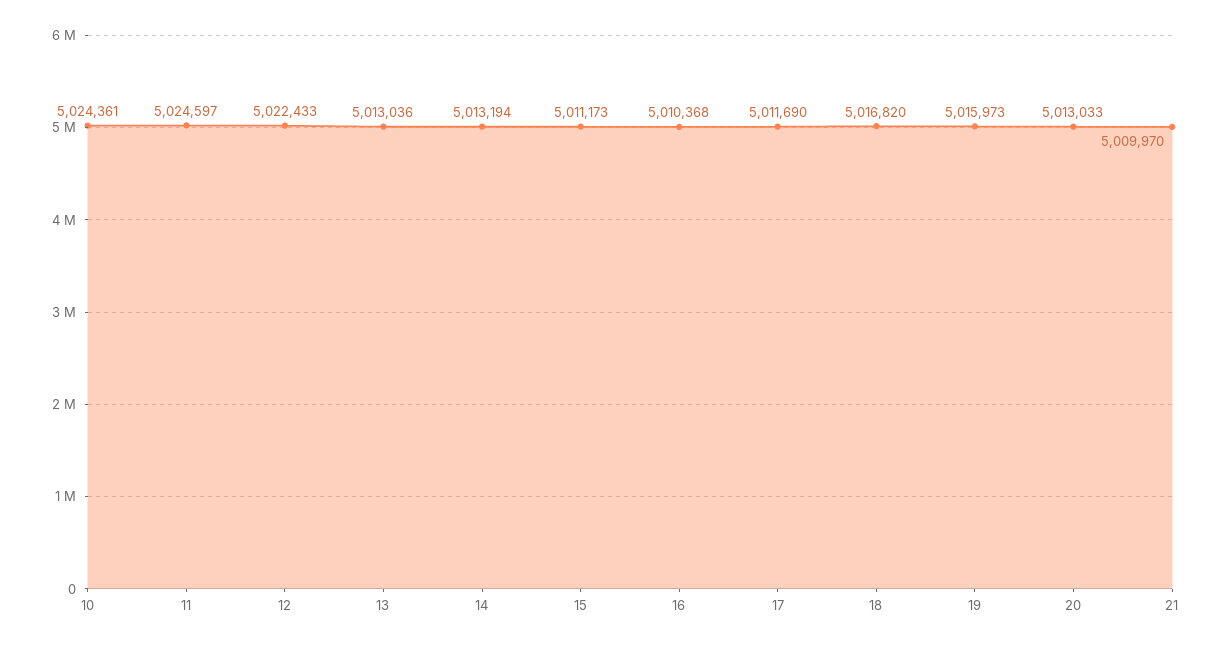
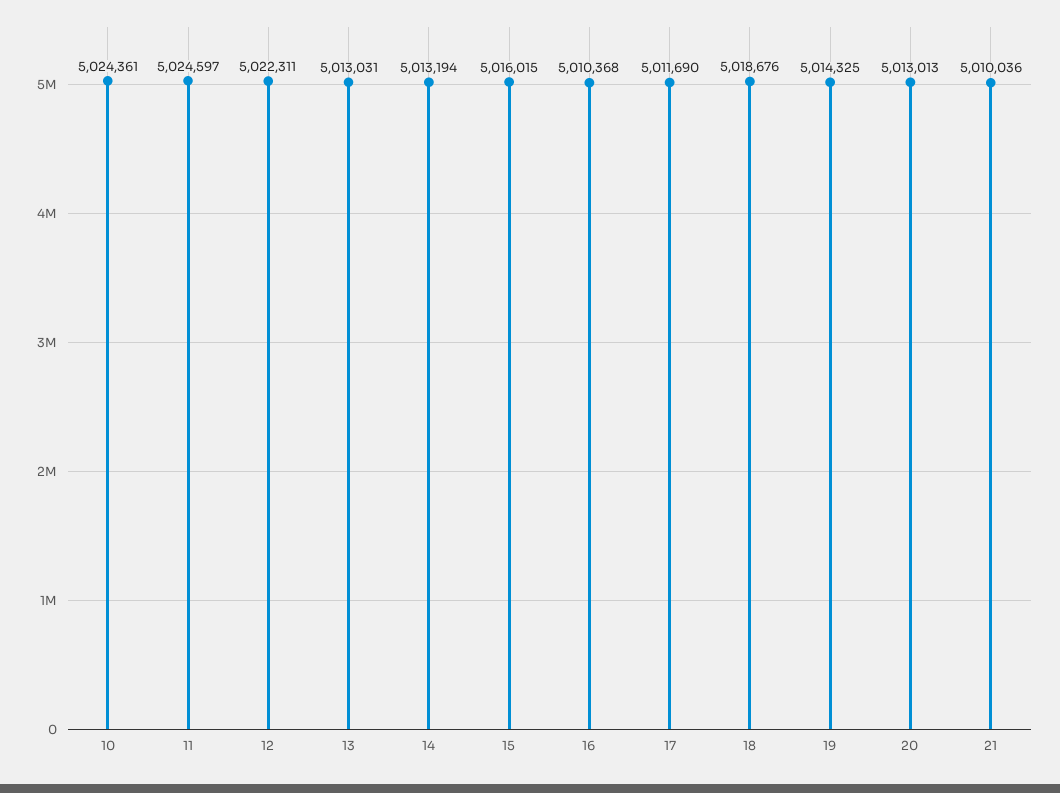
12: 5022433 -> 5022311
13: 5013036 -> 5013031
15: 5011173 -> 5016015
18: 5016820 -> 5018676
19: 5015973 -> 5014325
20: 5013033 -> 5013013
21: 5009970 -> 5010036

